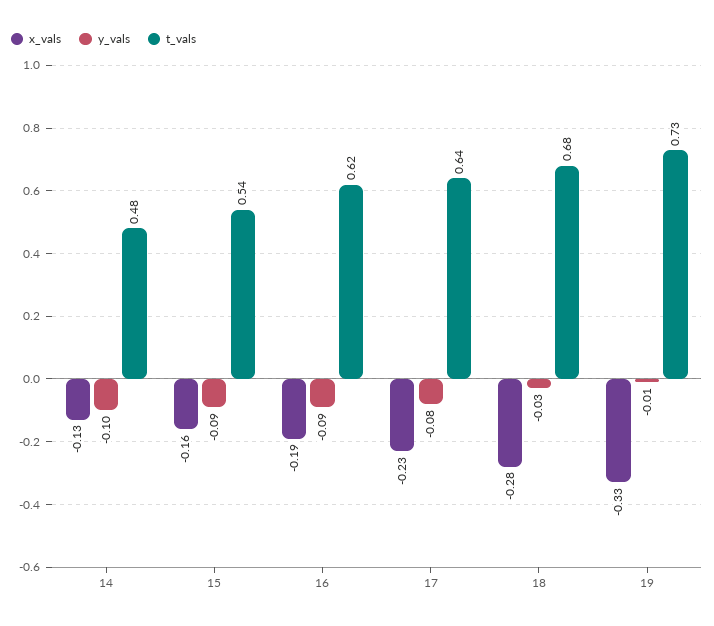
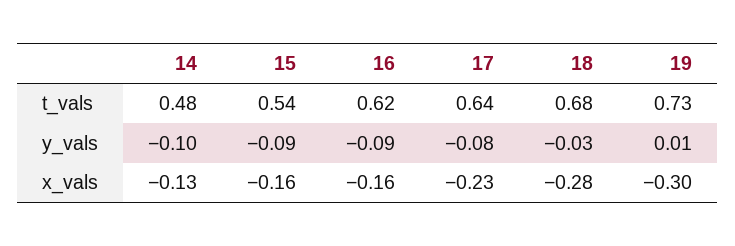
x_vals, 16: -0.19 -> -0.16
x_vals, 19: -0.33 -> -0.3
y_vals, 19: -0.01 -> 0.01

